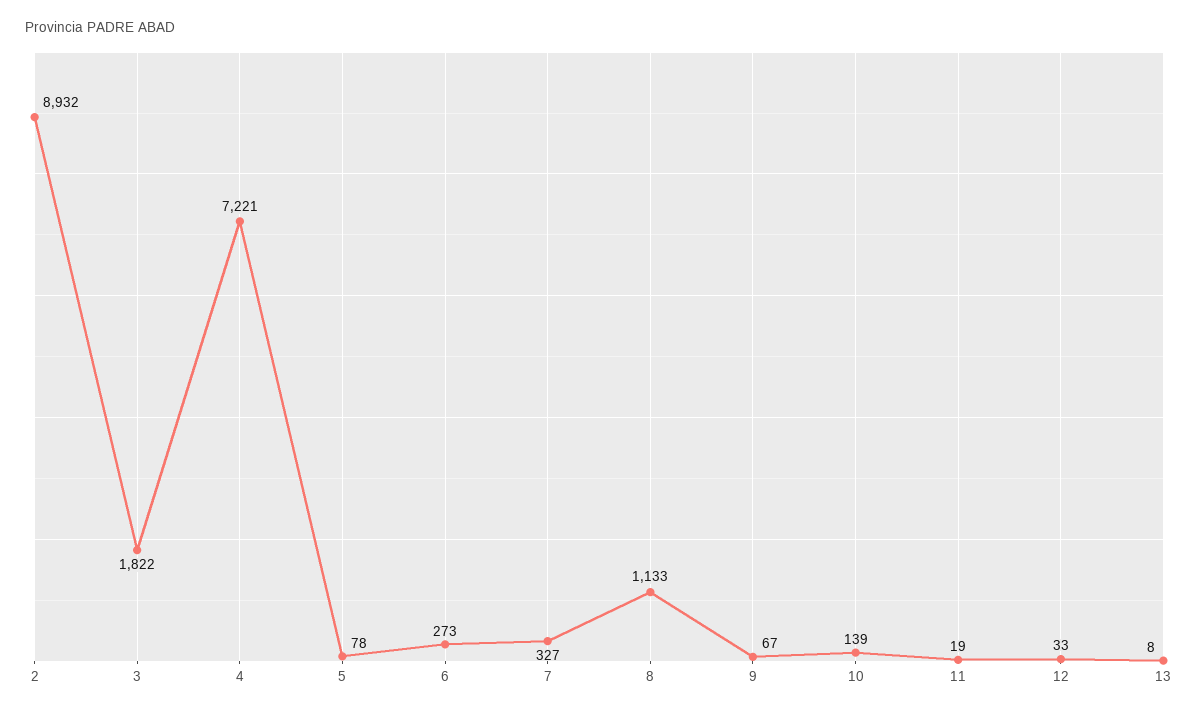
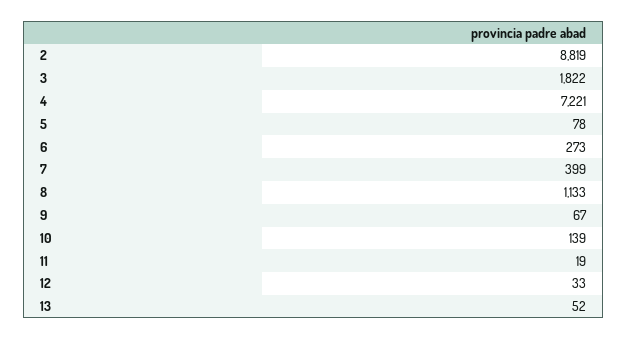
2: 8932 -> 8819
7: 327 -> 399
13: 8 -> 52

